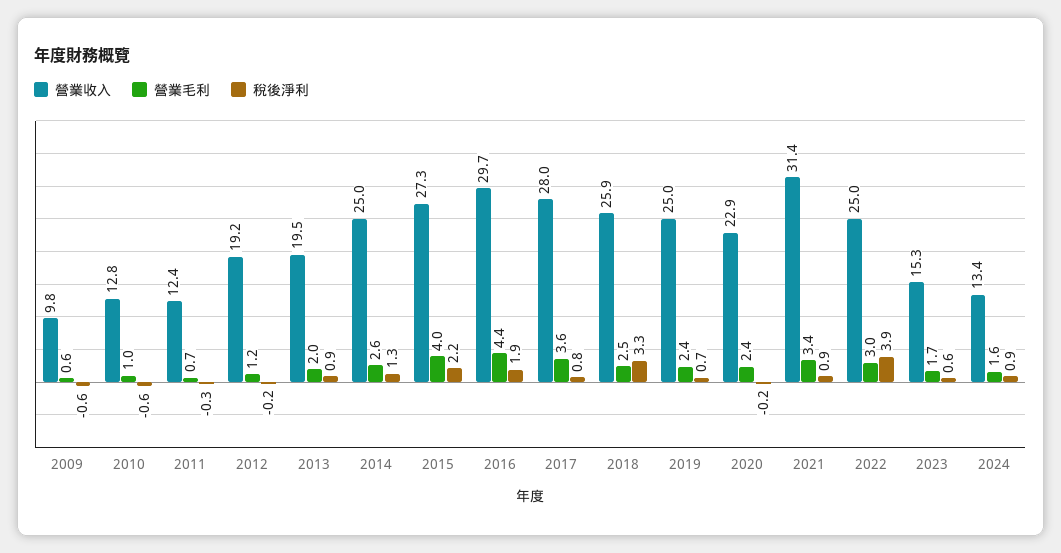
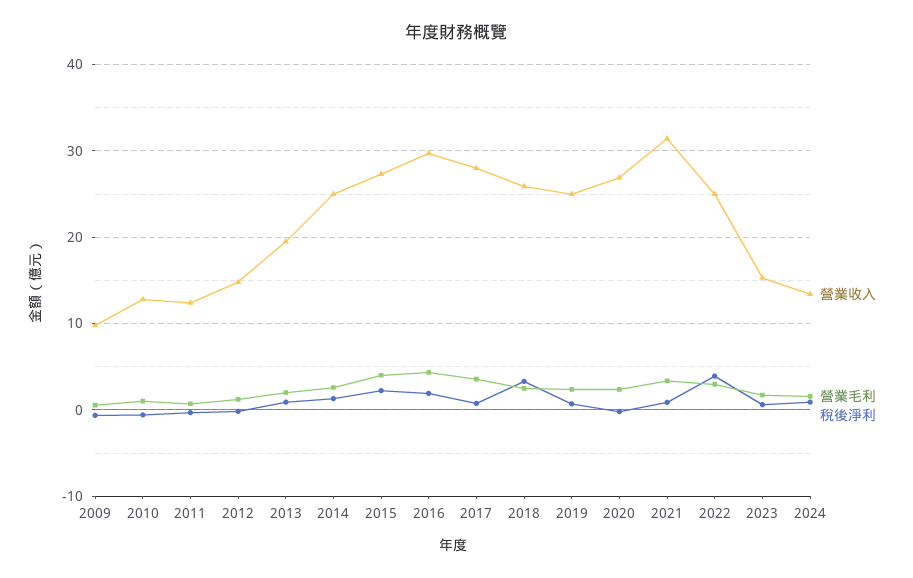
營業收入, 2012: 19.2 -> 15
營業收入, 2020: 22.9 -> 27

